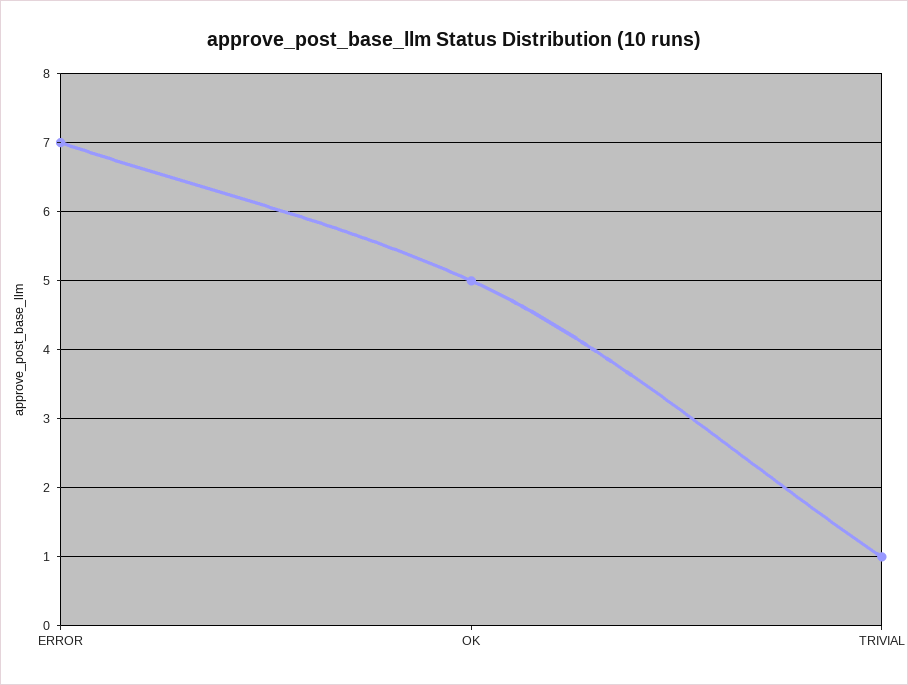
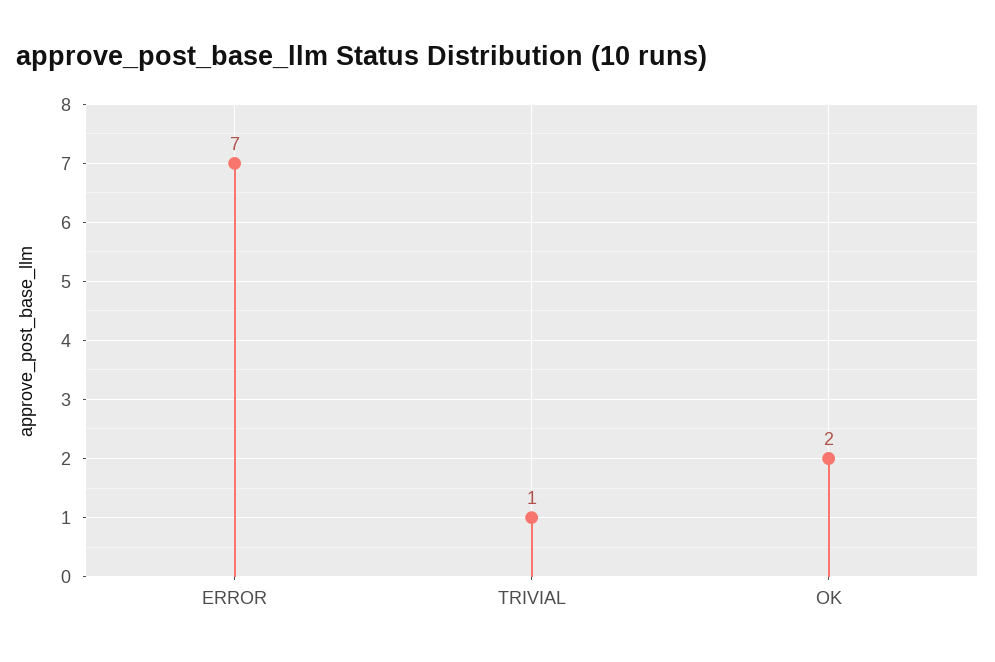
OK: 5 -> 2

